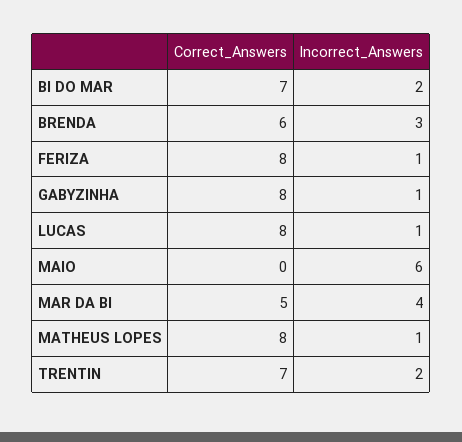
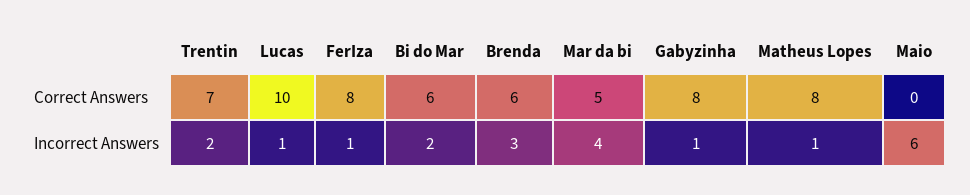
Correct_Answers, BI DO MAR: 7 -> 6
Correct_Answers, LUCAS: 8 -> 10

